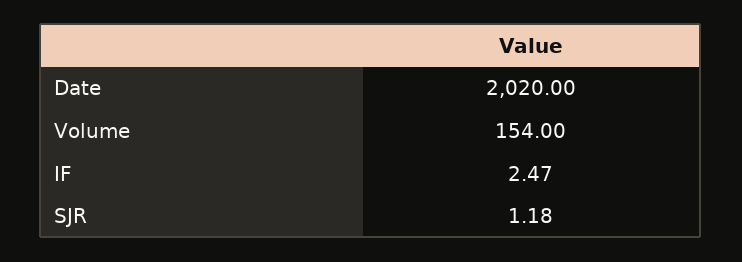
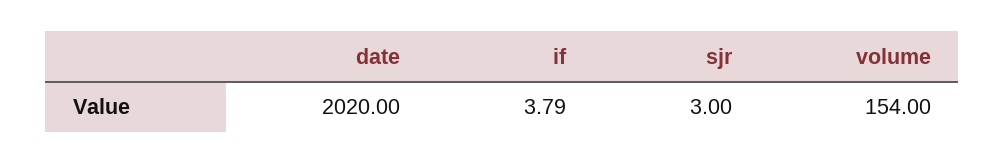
IF: 2.47 -> 3.79
SJR: 1.18 -> 3

